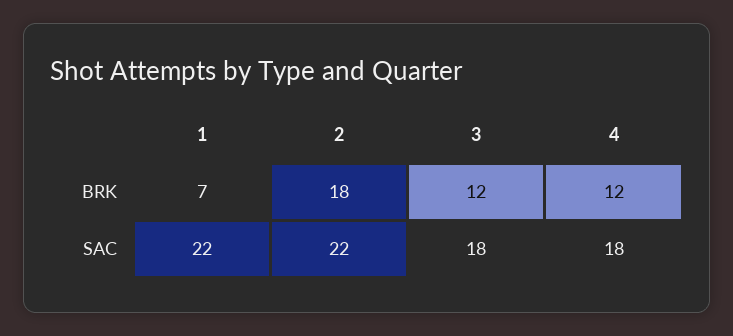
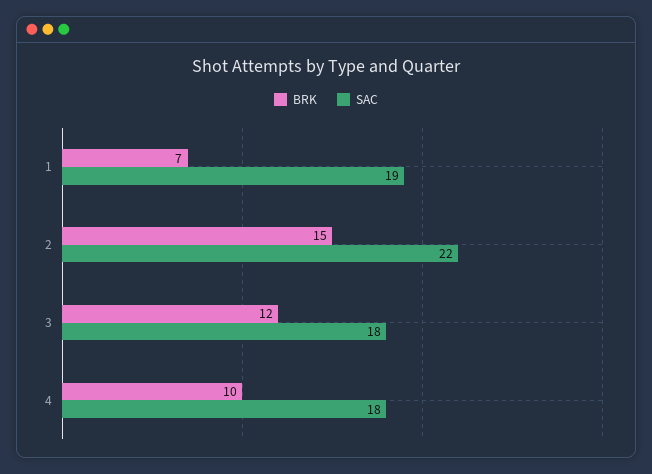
BRK, 2: 18 -> 15
BRK, 4: 12 -> 10
SAC, 1: 22 -> 19

